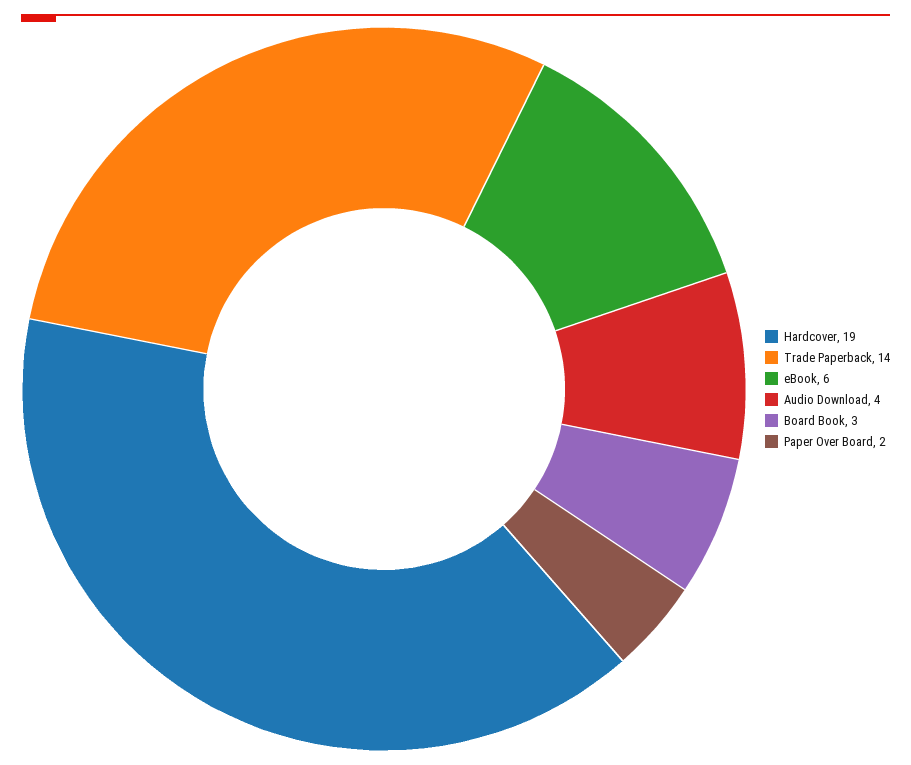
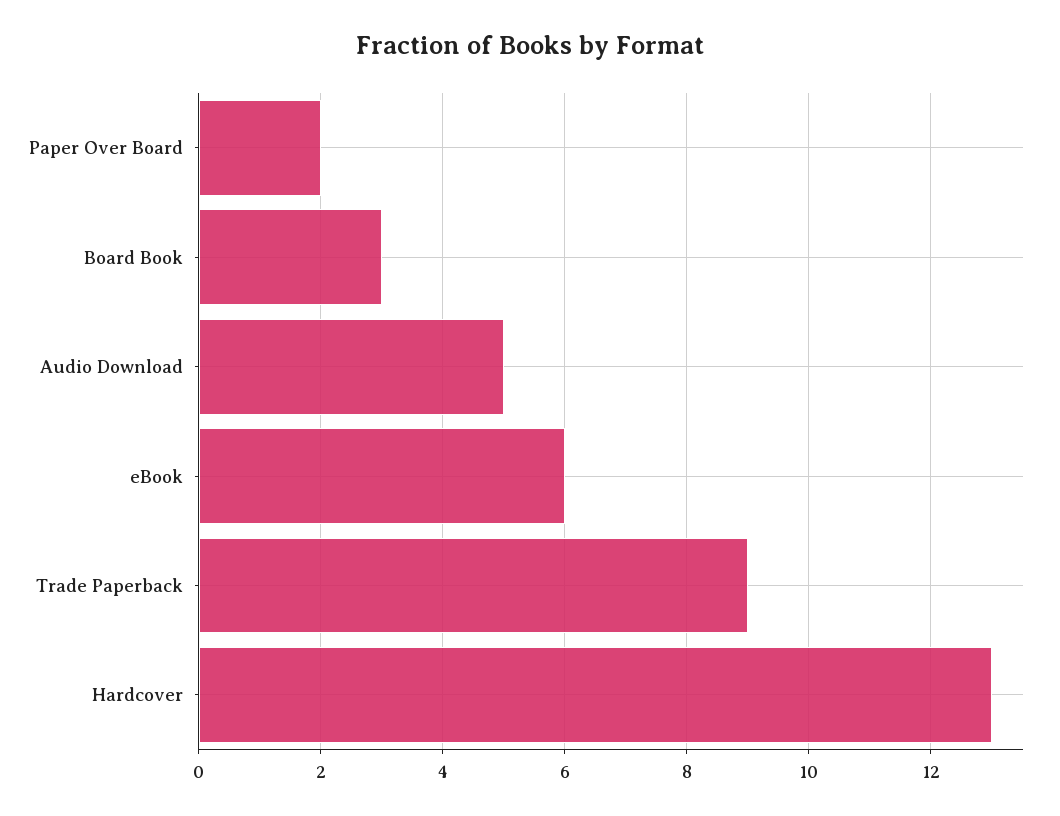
Hardcover: 19 -> 13
Trade Paperback: 14 -> 9
Audio Download: 4 -> 5

